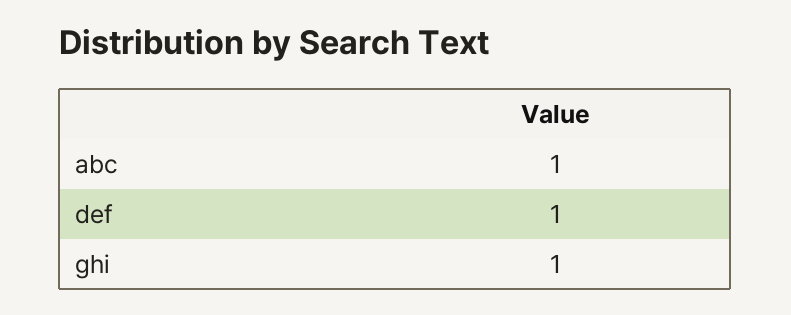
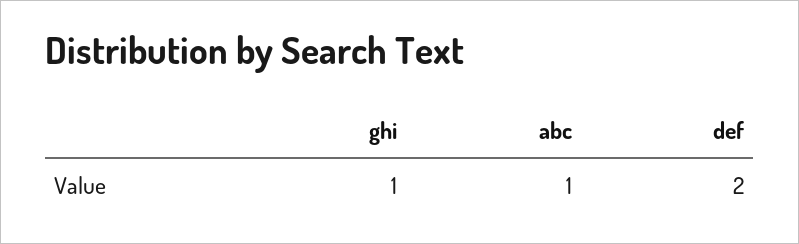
def: 1 -> 2

